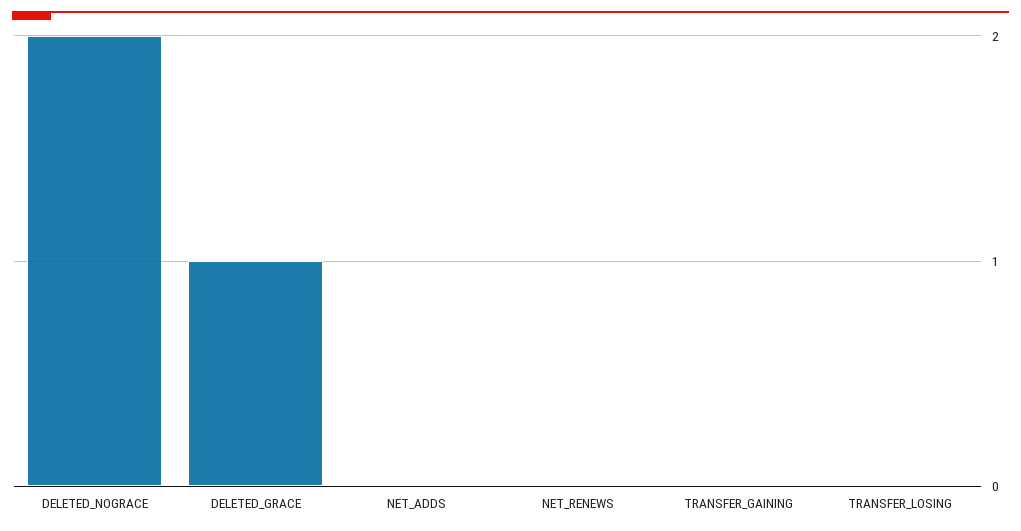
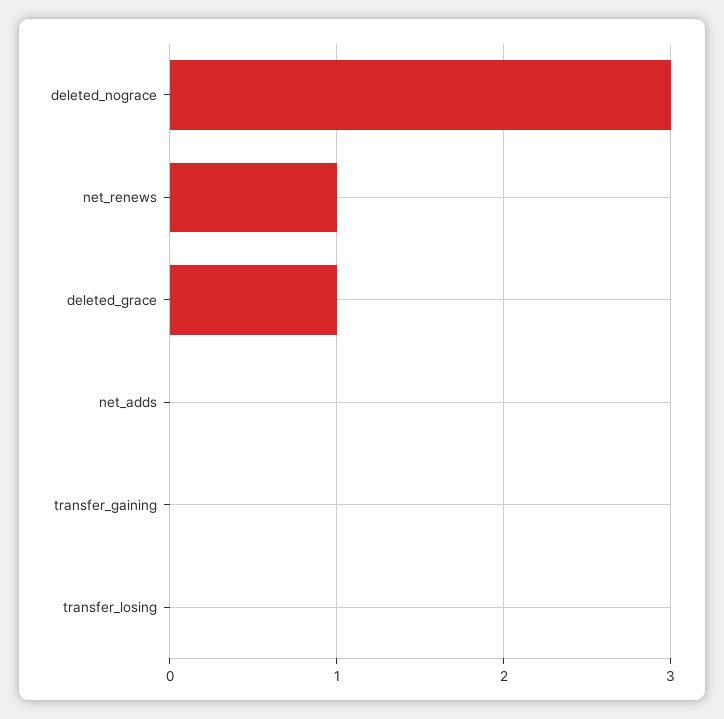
DELETED_NOGRACE: 2 -> 3
NET_RENEWS: 0 -> 1

